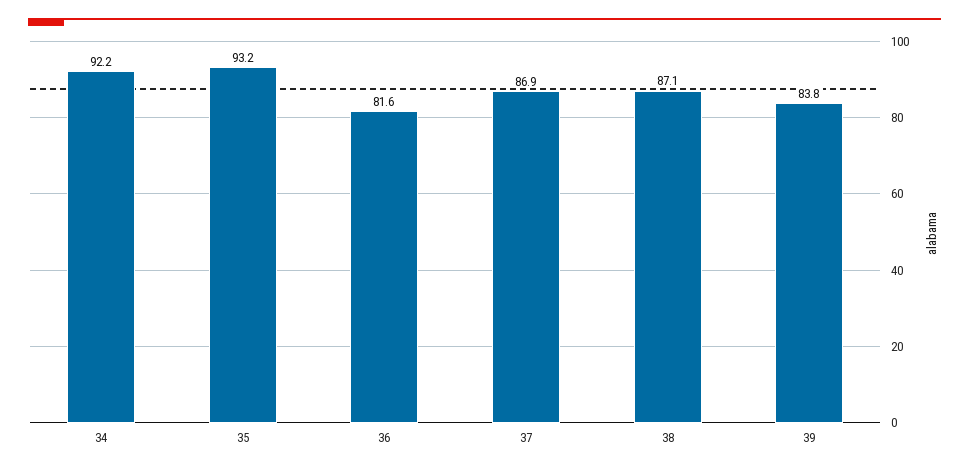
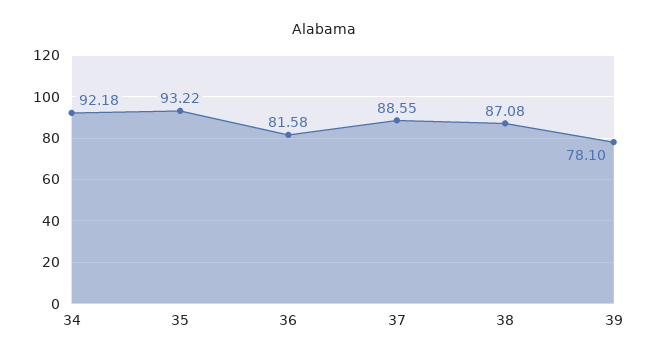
37: 86.9 -> 88.55
39: 83.8 -> 78.1

